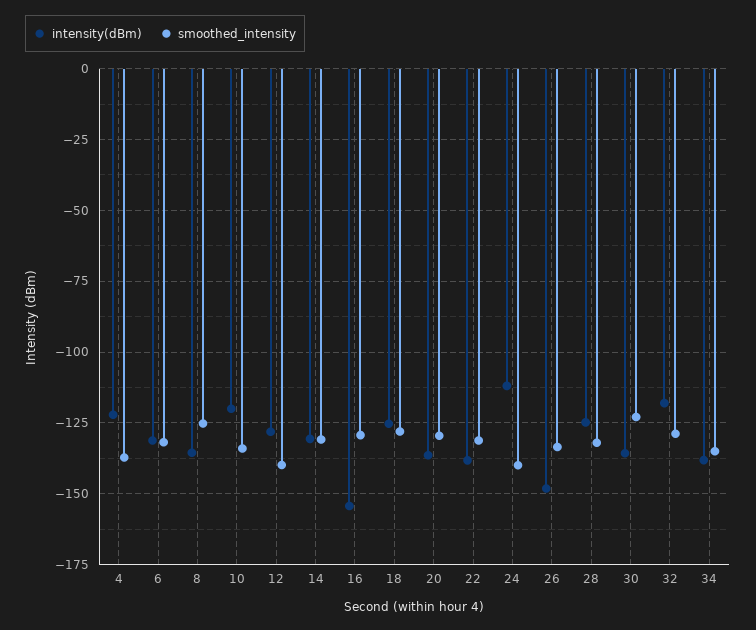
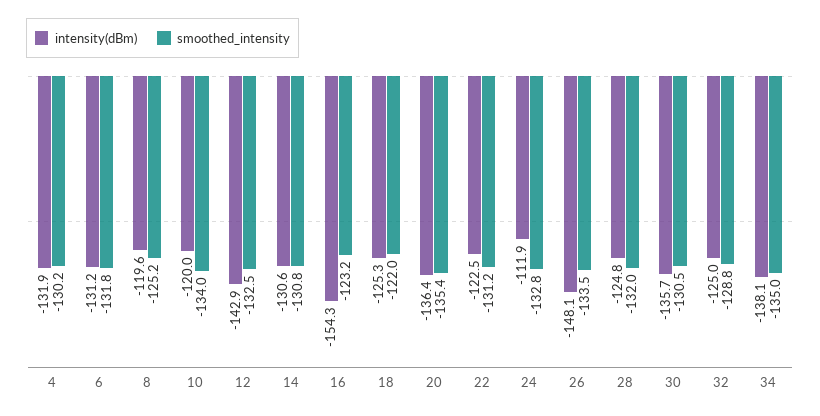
intensity(dBm), 4: -122.5 -> -131.9
smoothed_intensity, 4: -137.5 -> -130.2
intensity(dBm), 8: -135 -> -119.6
intensity(dBm), 12: -127.5 -> -142.9
smoothed_intensity, 12: -140 -> -132.5
smoothed_intensity, 16: -130 -> -123.2
smoothed_intensity, 18: -127.5 -> -122
smoothed_intensity, 20: -130 -> -135.4
intensity(dBm), 22: -137.5 -> -122.5
smoothed_intensity, 24: -140 -> -132.8
smoothed_intensity, 30: -122.5 -> -130.5
intensity(dBm), 32: -117.5 -> -125

